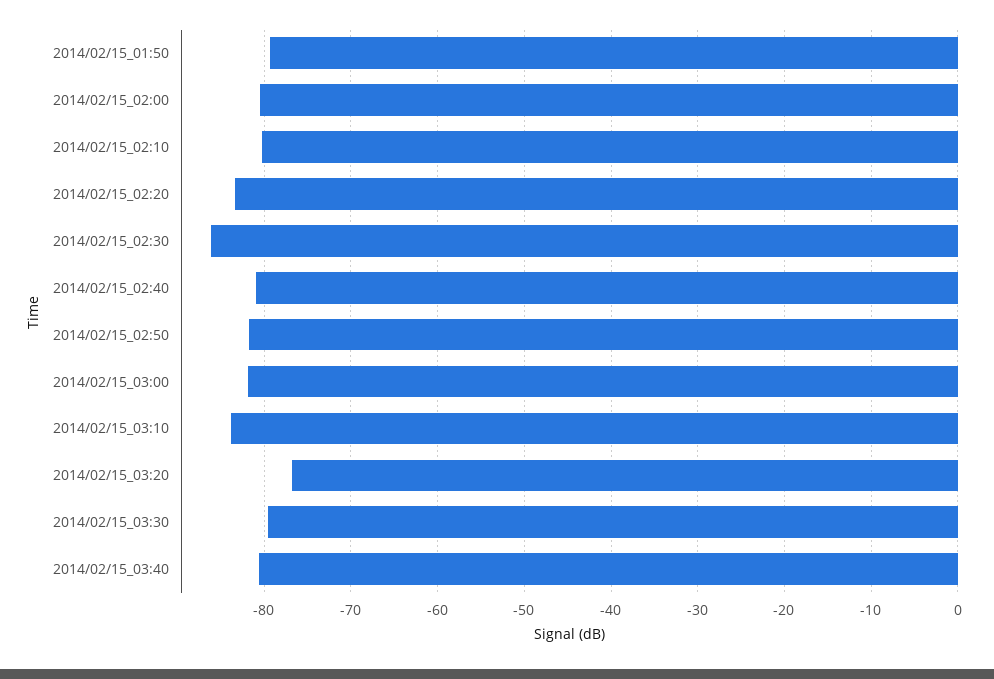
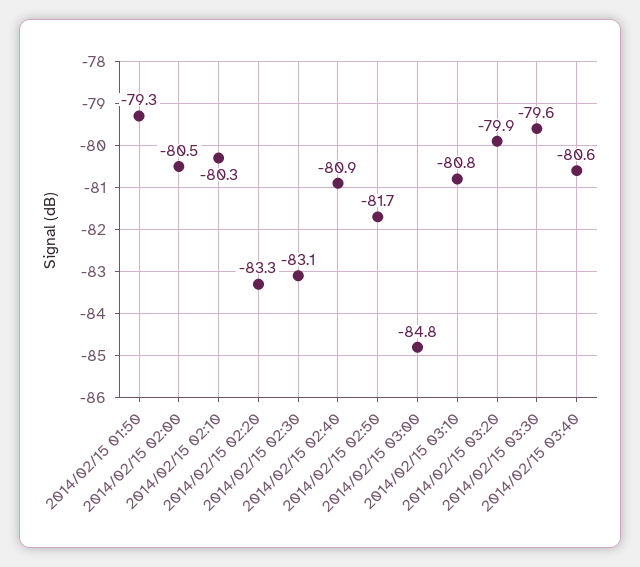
2014/02/15_02:30: -86 -> -83.1
2014/02/15_03:00: -82 -> -84.8
2014/02/15_03:10: -84 -> -80.8
2014/02/15_03:20: -77 -> -79.9

